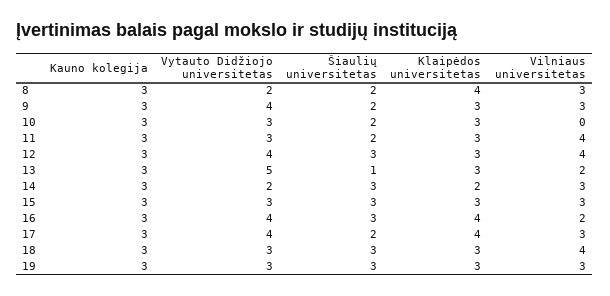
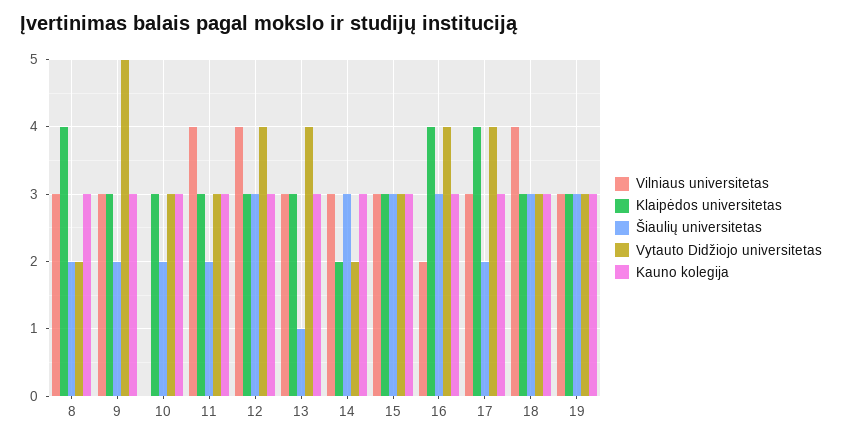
Vytauto Didžiojo universitetas, 9: 4 -> 5
Vytauto Didžiojo universitetas, 13: 5 -> 4
Vilniaus universitetas, 13: 2 -> 3

